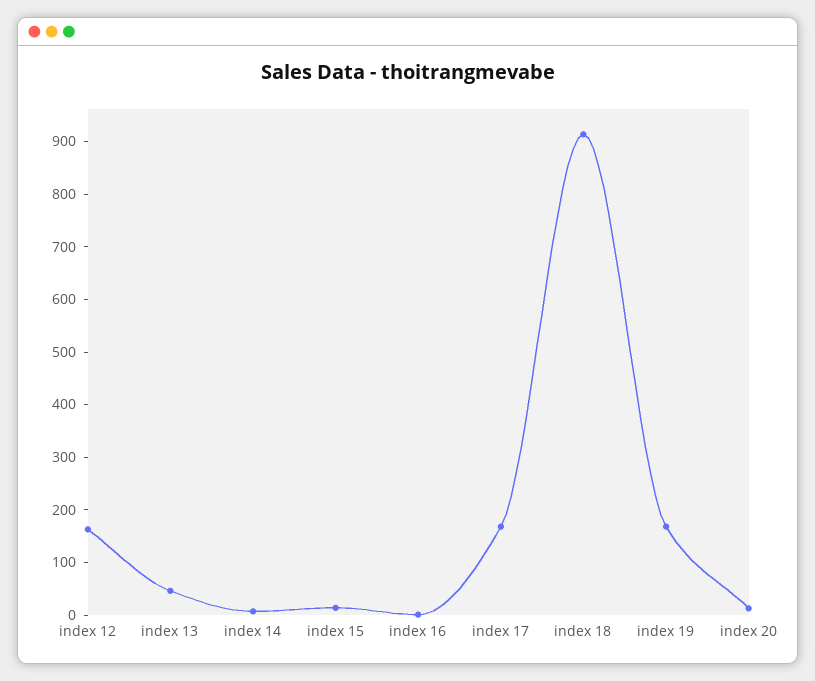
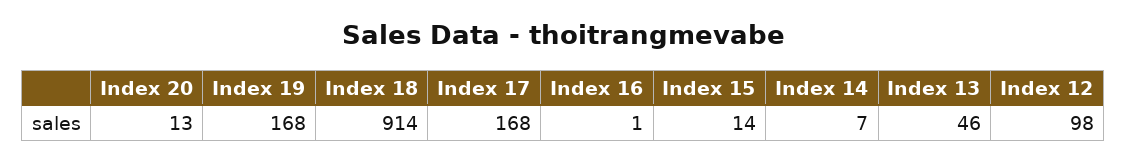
index 12: 160 -> 98

